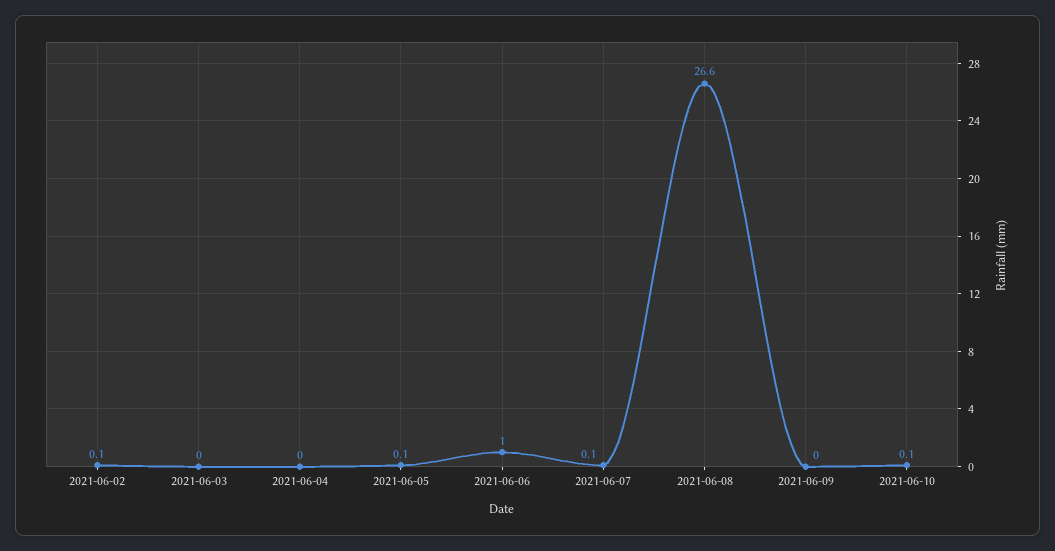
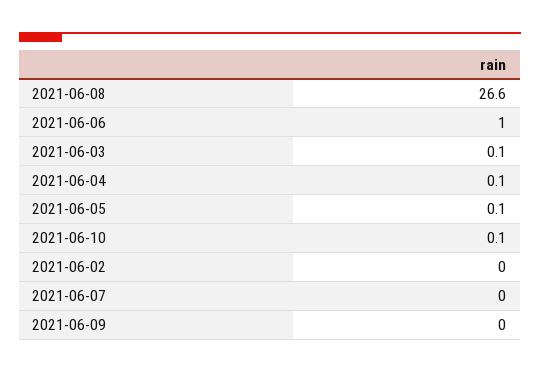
2021-06-02: 0.1 -> 0
2021-06-03: 0 -> 0.1
2021-06-04: 0 -> 0.1
2021-06-07: 0.1 -> 0

